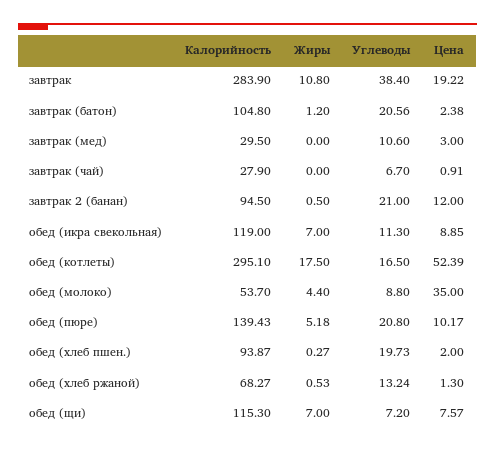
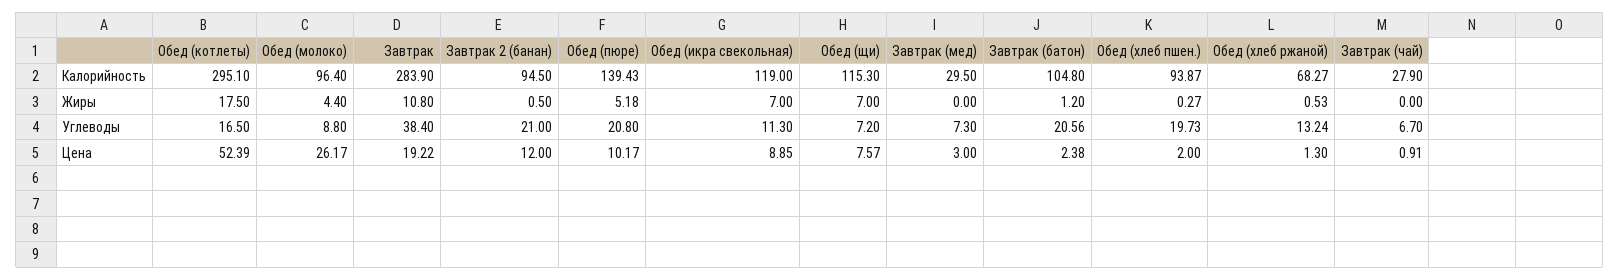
Углеводы, завтрак (мед): 10.6 -> 7.3
Калорийность, обед (молоко): 53.7 -> 96.4
Цена, обед (молоко): 35 -> 26.17

